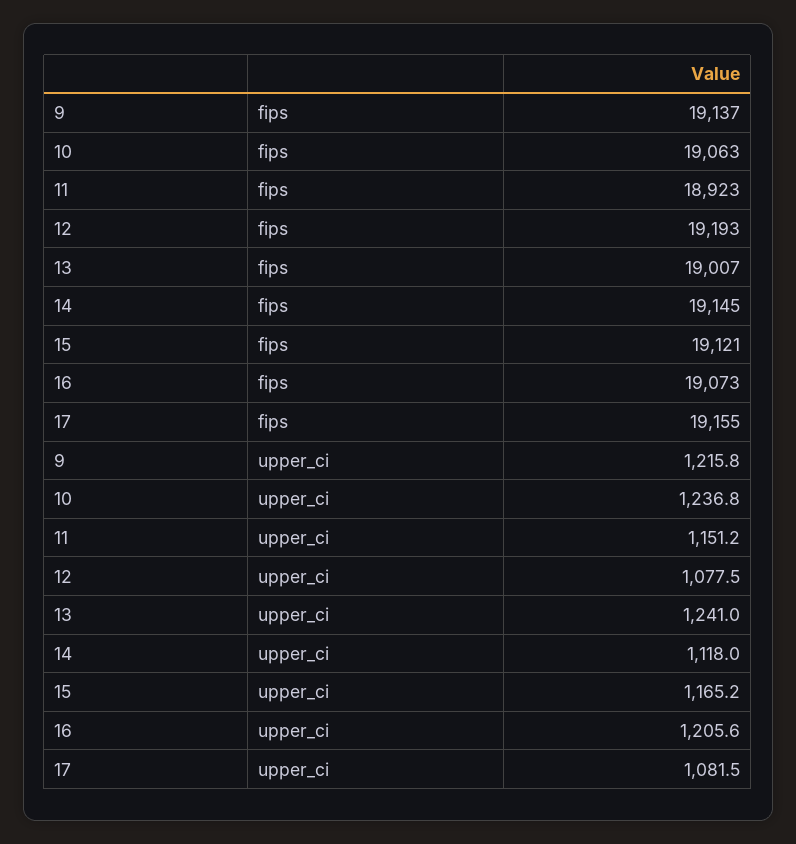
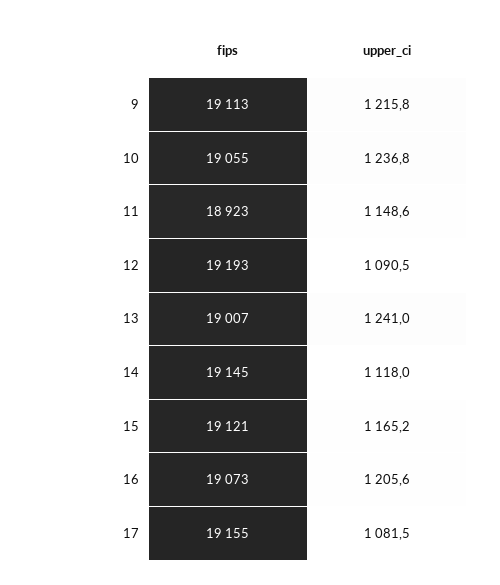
9, fips: 19137 -> 19113
10, fips: 19063 -> 19055
11, upper_ci: 1151.2 -> 1148.6
12, upper_ci: 1077.5 -> 1090.5

